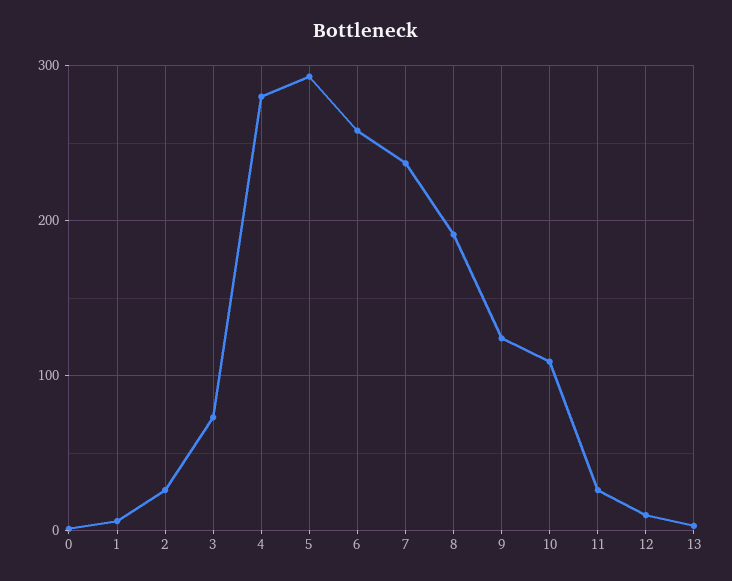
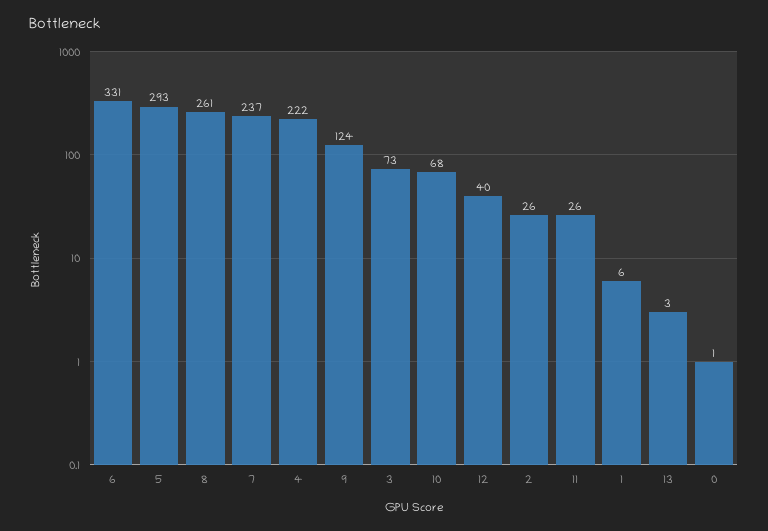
4: 280 -> 222
6: 260 -> 331
8: 190 -> 261
10: 110 -> 68
12: 10 -> 40

